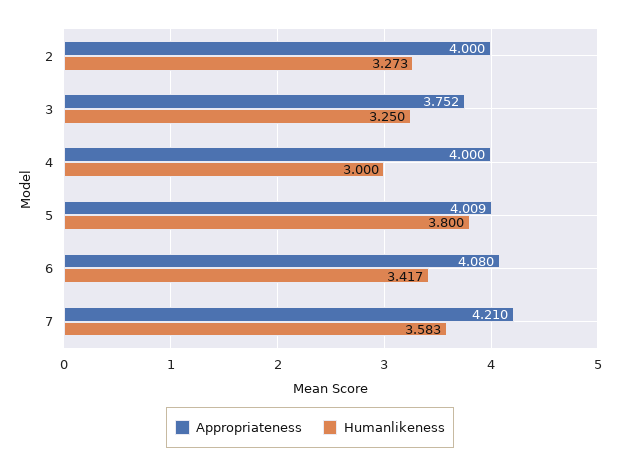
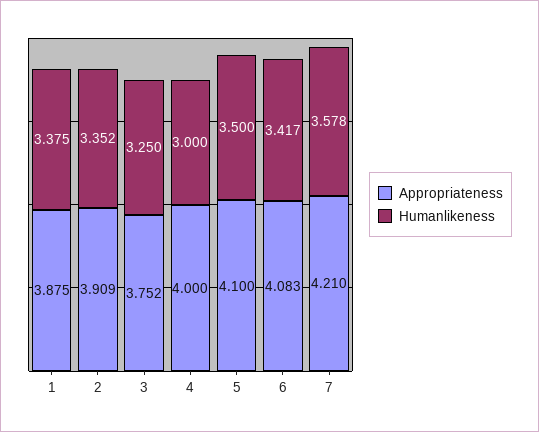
Appropriateness, 2: 4 -> 3.909
Humanlikeness, 2: 3.273 -> 3.352
Appropriateness, 5: 4.009 -> 4.1
Humanlikeness, 5: 3.8 -> 3.5
Appropriateness, 6: 4.08 -> 4.083
Humanlikeness, 7: 3.583 -> 3.578
Appropriateness, 1: none -> 3.875
Humanlikeness, 1: none -> 3.375

